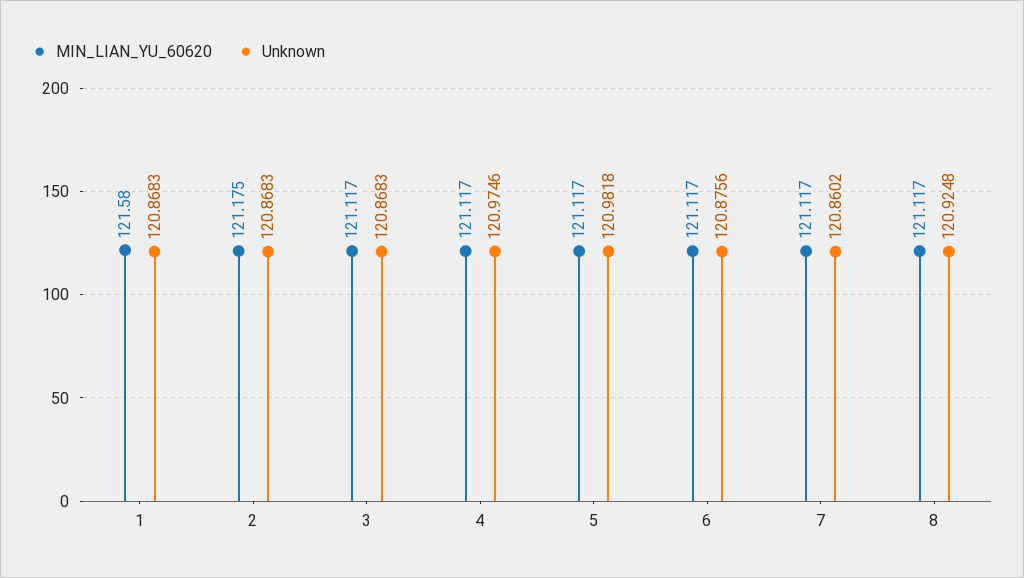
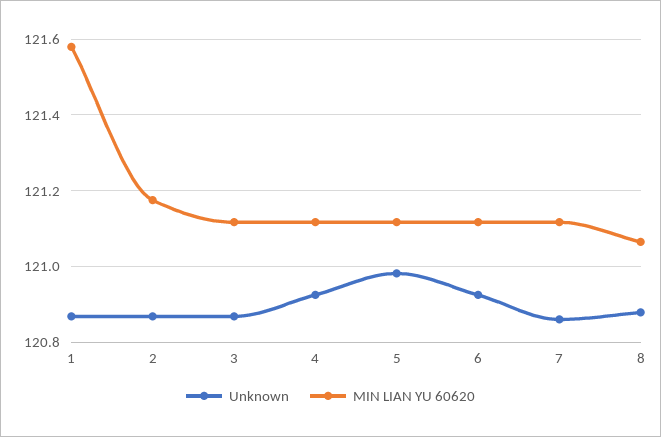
Unknown, 4: 120.9746 -> 120.92
Unknown, 6: 120.8756 -> 120.92
MIN_LIAN_YU_60620, 8: 121.117 -> 121.06
Unknown, 8: 120.9248 -> 120.88

